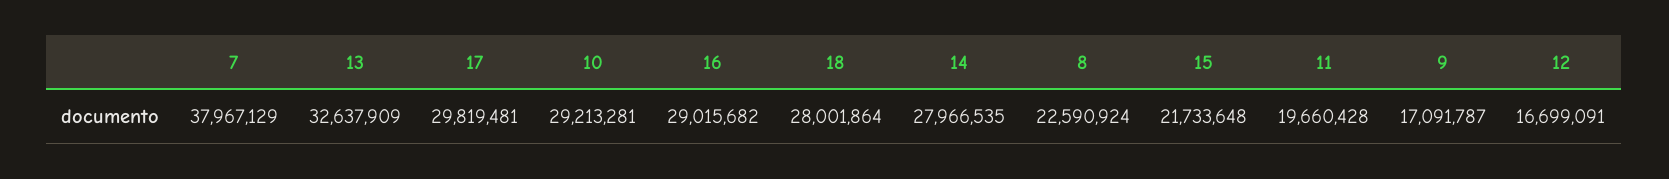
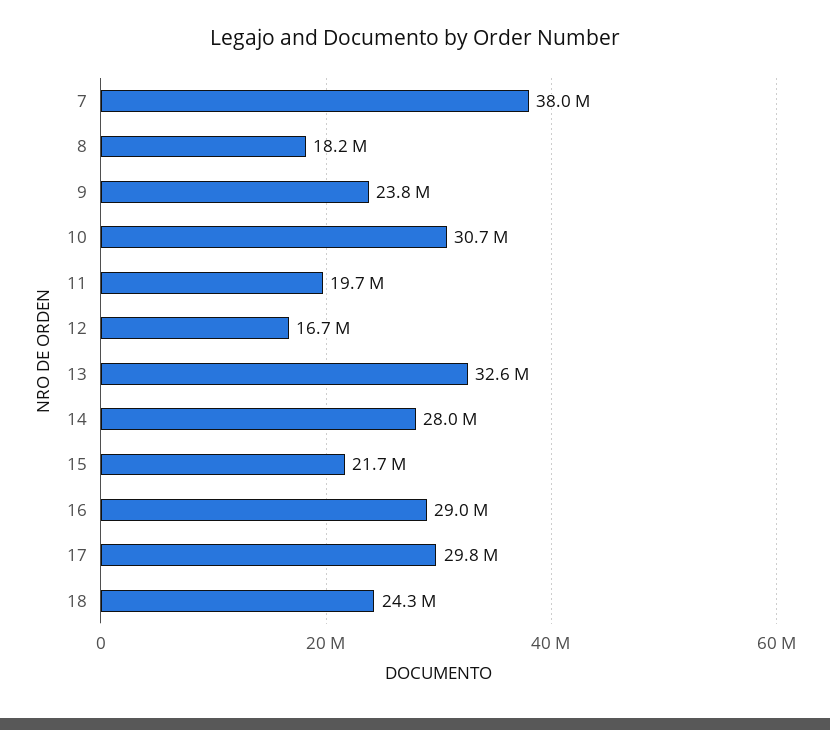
10: 29213281 -> 30700000
18: 28001864 -> 24300000
8: 22590924 -> 18200000
9: 17091787 -> 23800000

